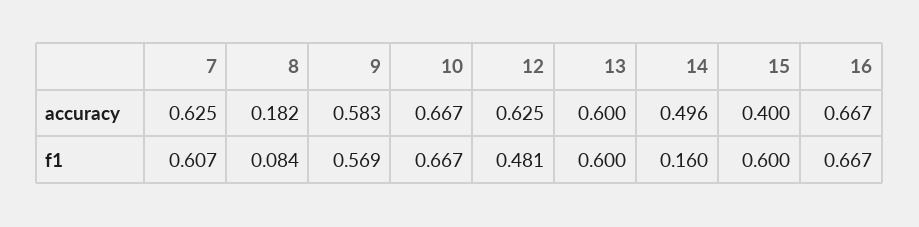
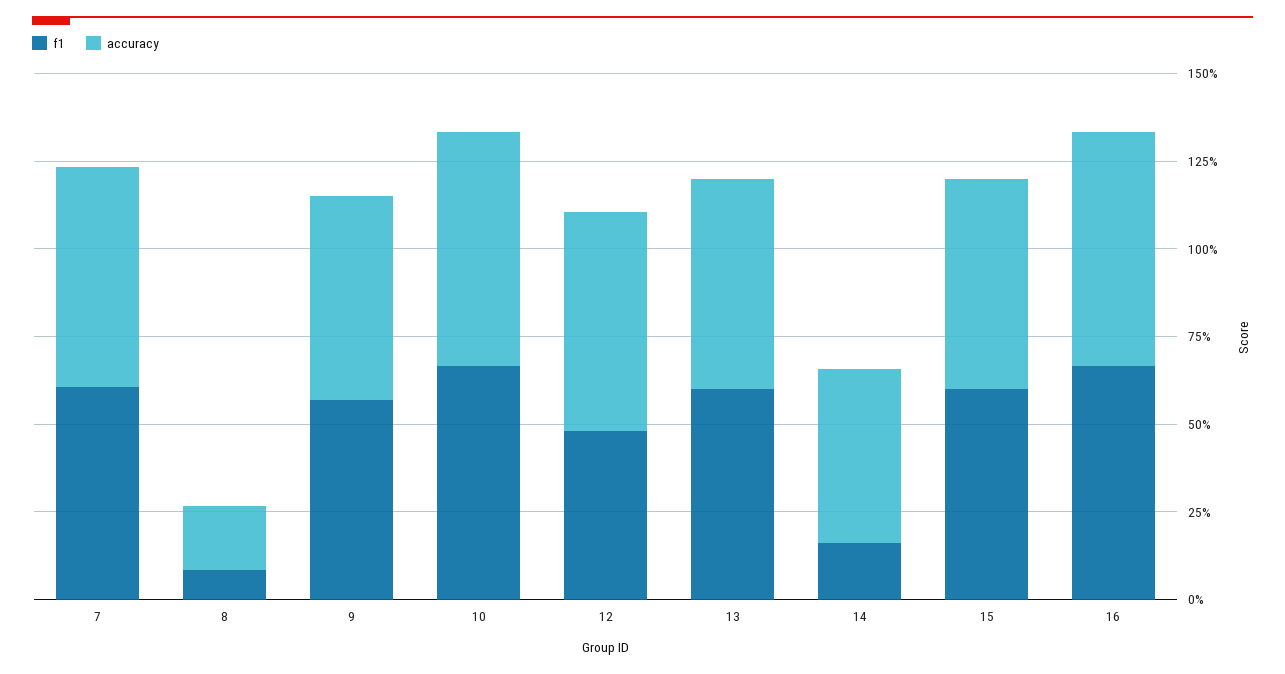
accuracy, 15: 0.4 -> 0.6

